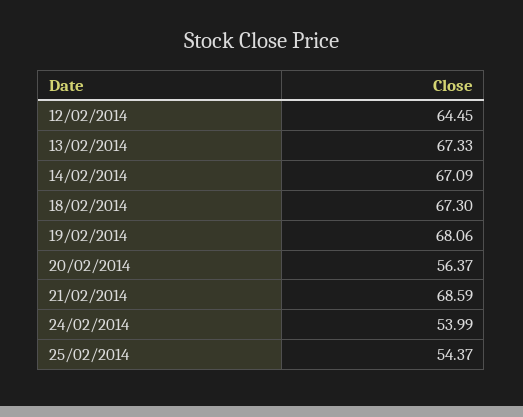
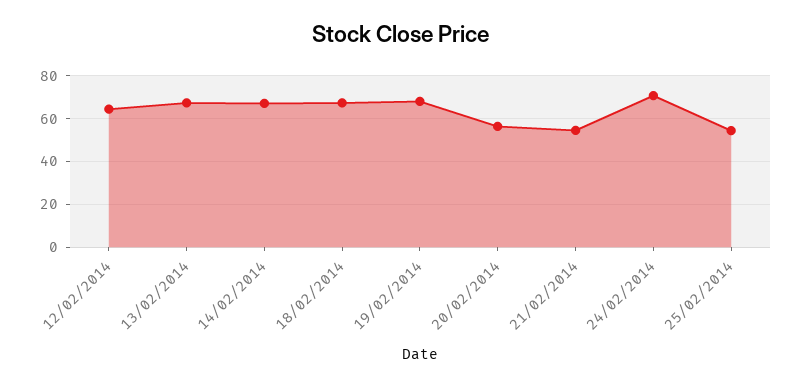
21/02/2014: 68.59 -> 55
24/02/2014: 53.99 -> 70

